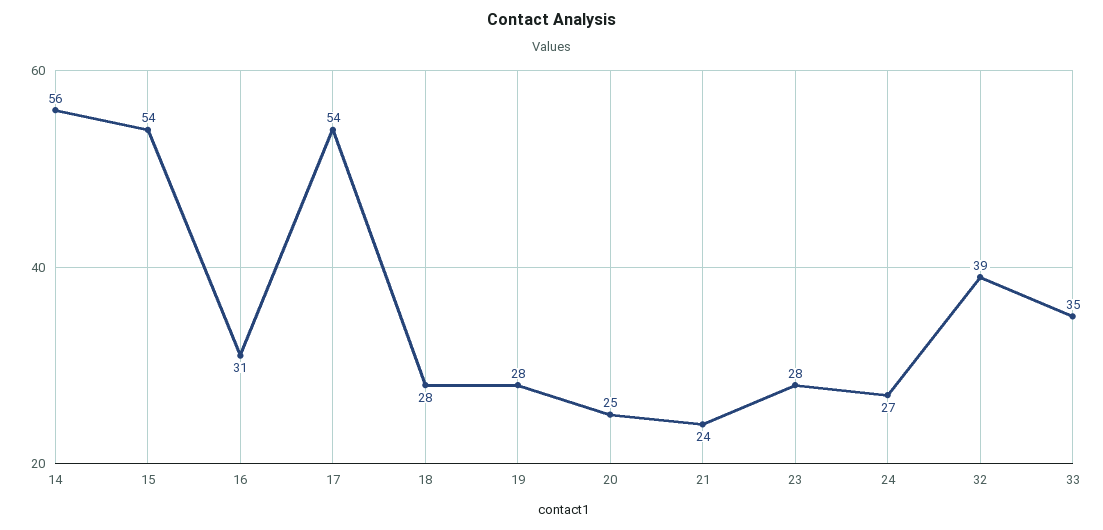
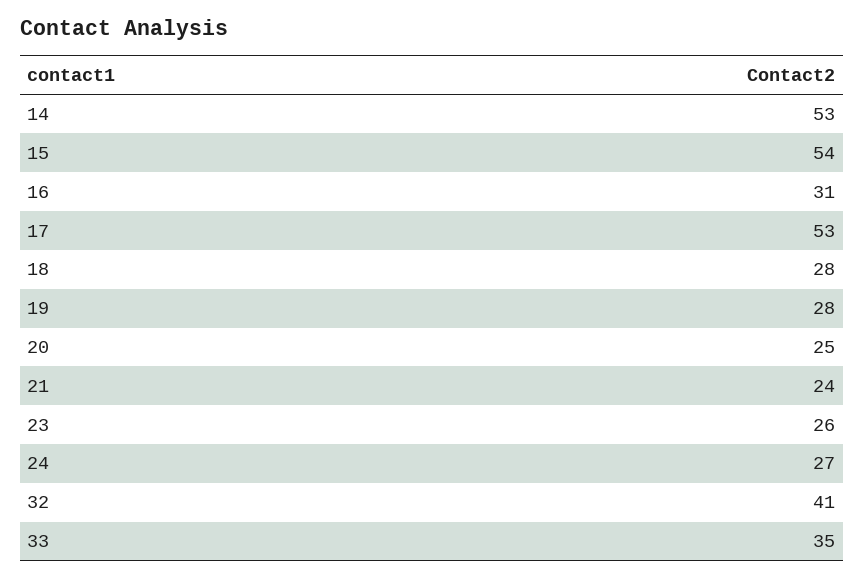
14: 56 -> 53
17: 54 -> 53
23: 28 -> 26
32: 39 -> 41

